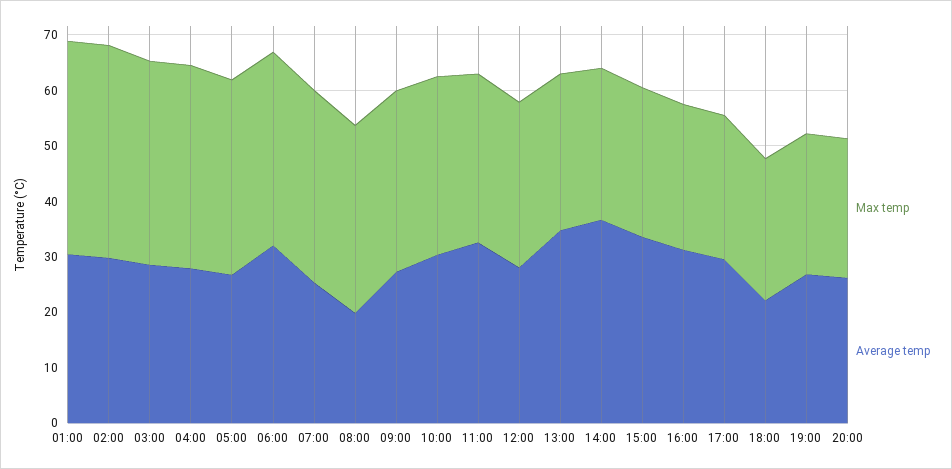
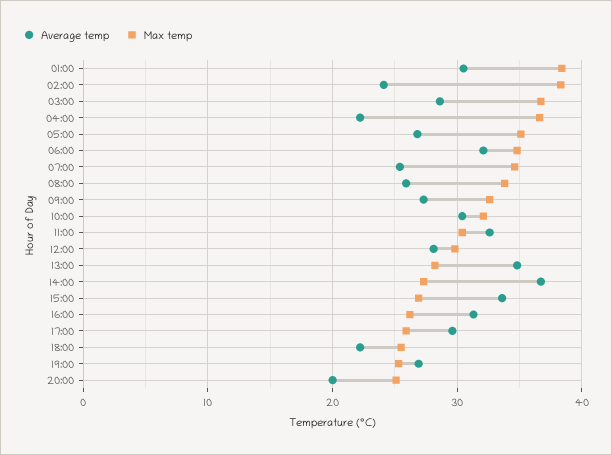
Average temp, 02:00: 30 -> 24
Average temp, 04:00: 28 -> 22
Average temp, 08:00: 20 -> 26
Average temp, 20:00: 26 -> 20

